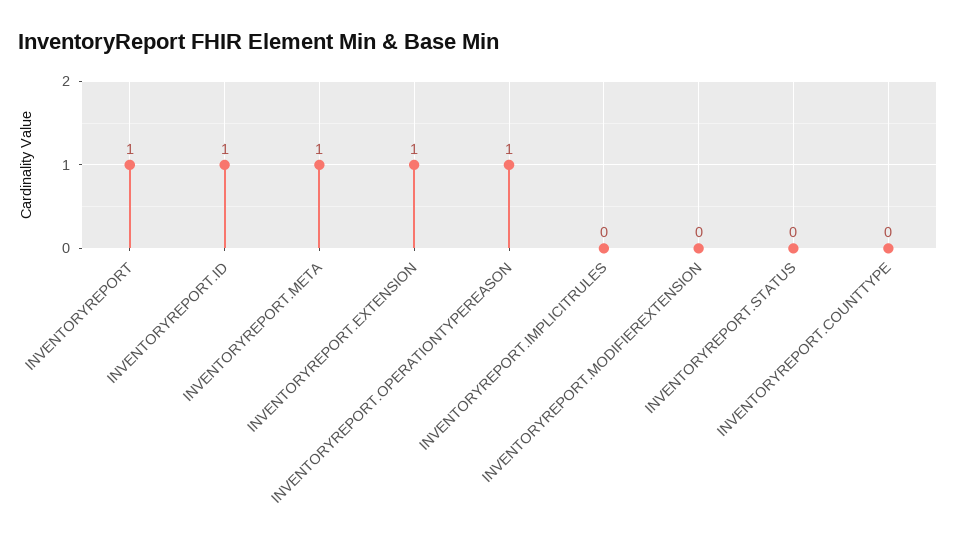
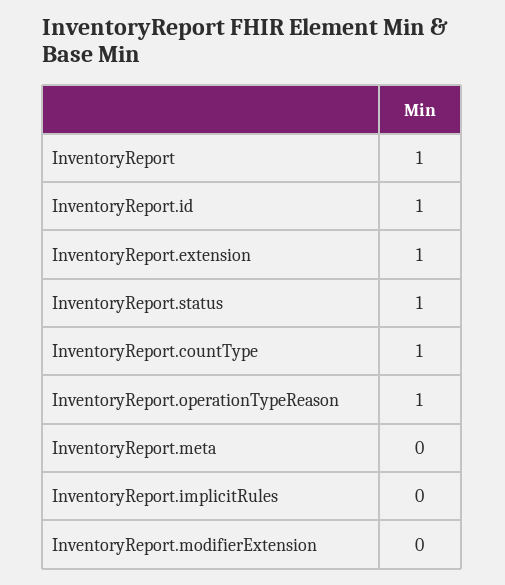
INVENTORYREPORT.META: 1 -> 0
INVENTORYREPORT.STATUS: 0 -> 1
INVENTORYREPORT.COUNTTYPE: 0 -> 1

